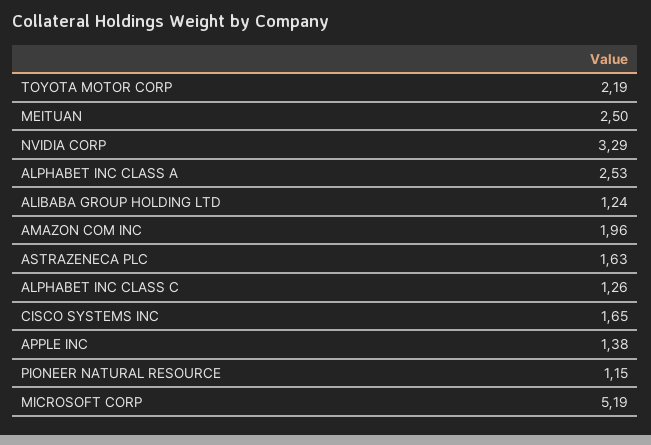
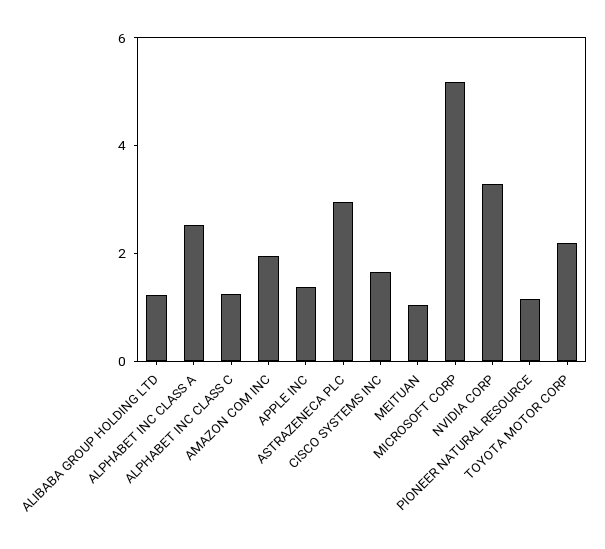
MEITUAN: 2.5 -> 1
ASTRAZENECA PLC: 1.63 -> 3

